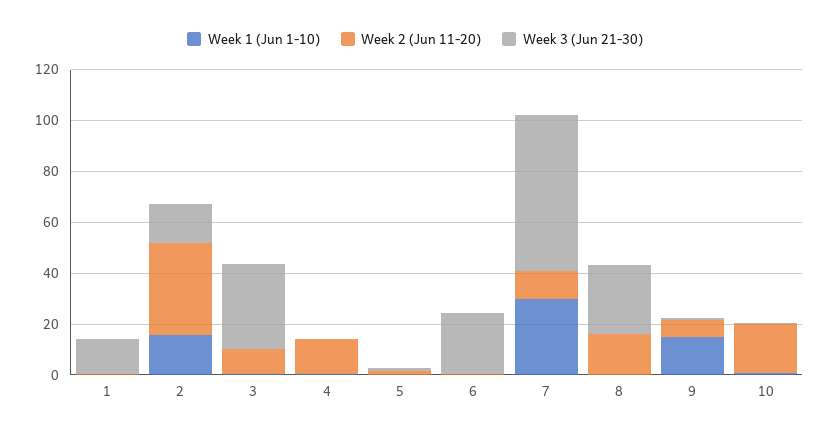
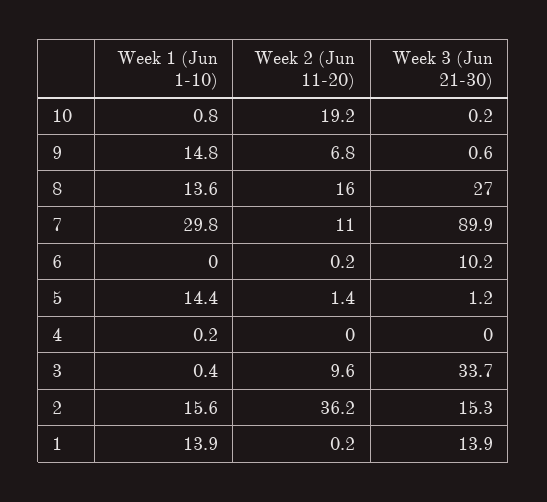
Week 1 (Jun 1-10), 1: 0 -> 13.9
Week 2 (Jun 11-20), 4: 15 -> 0
Week 1 (Jun 1-10), 5: 0 -> 14.4
Week 3 (Jun 21-30), 6: 25 -> 10.2
Week 3 (Jun 21-30), 7: 60 -> 89.9
Week 1 (Jun 1-10), 8: 0 -> 13.6

